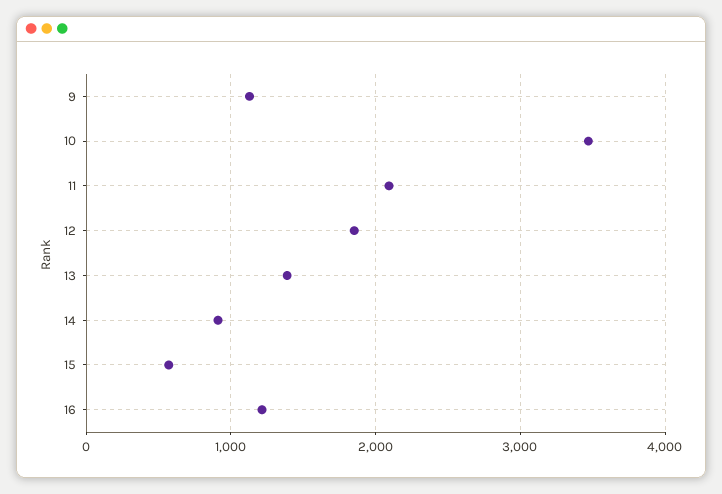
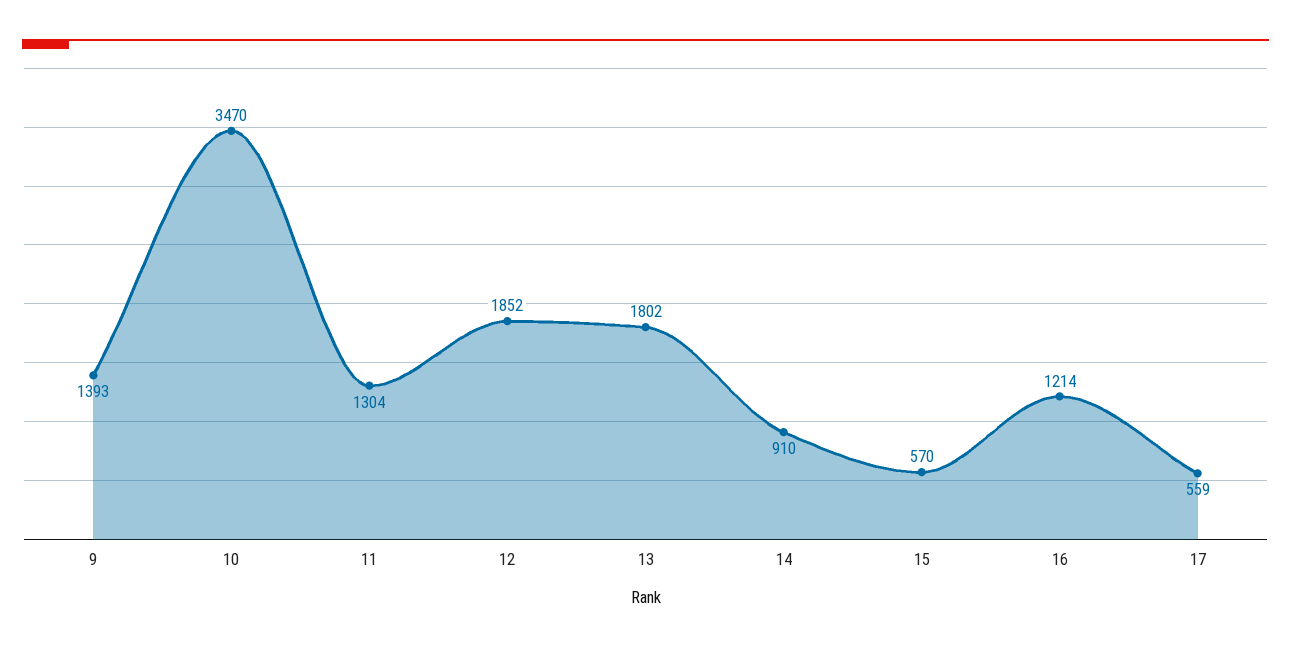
9: 1100 -> 1393
11: 2100 -> 1304
13: 1400 -> 1802
17: none -> 559

